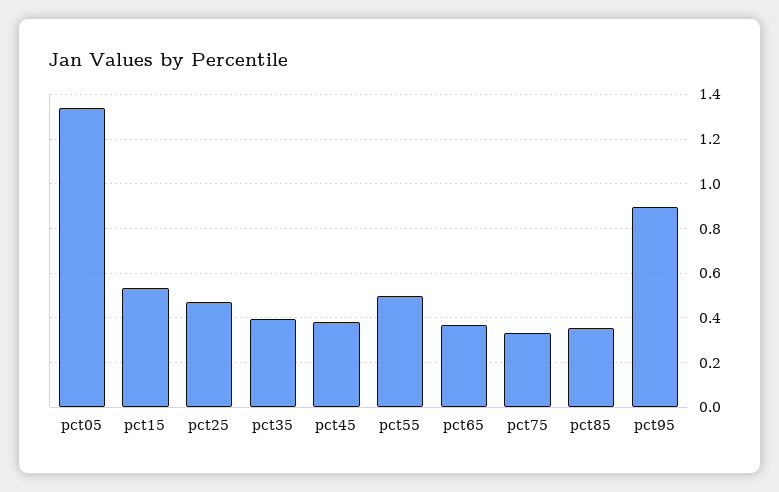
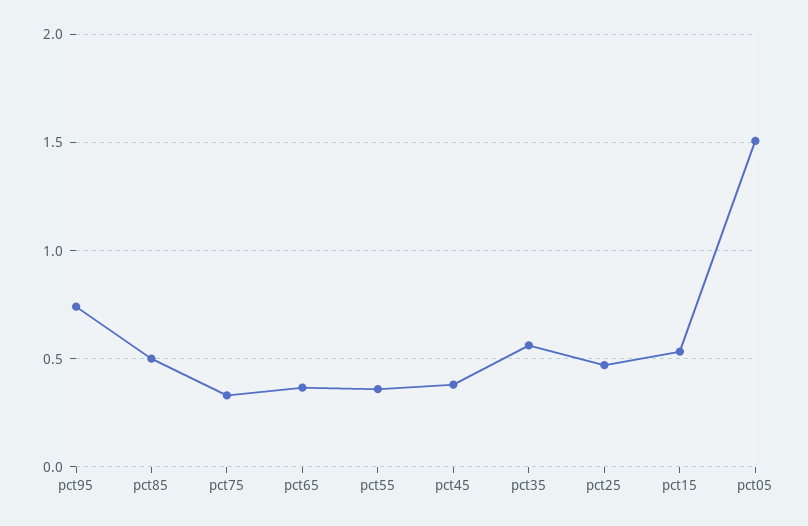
pct05: 1.35 -> 1.5
pct35: 0.4 -> 0.55
pct55: 0.5 -> 0.35
pct85: 0.35 -> 0.5
pct95: 0.9 -> 0.75

